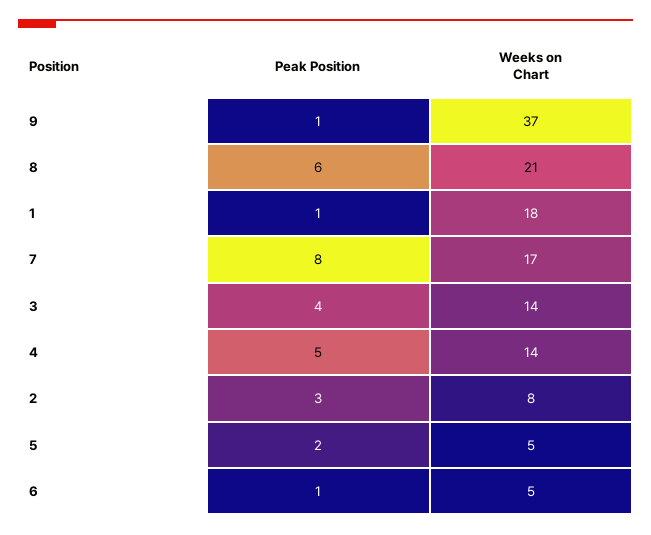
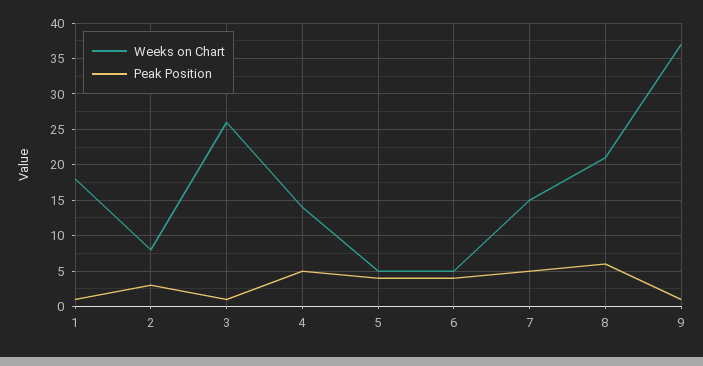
Peak Position, 7: 8 -> 5
Weeks on Chart, 7: 17 -> 15
Peak Position, 3: 4 -> 1
Weeks on Chart, 3: 14 -> 26
Peak Position, 5: 2 -> 4
Peak Position, 6: 1 -> 4

